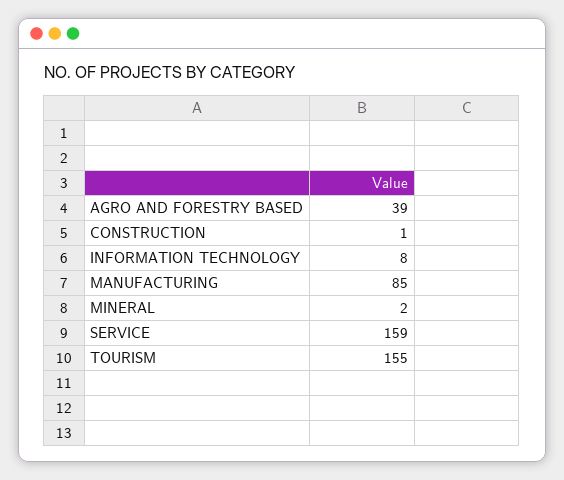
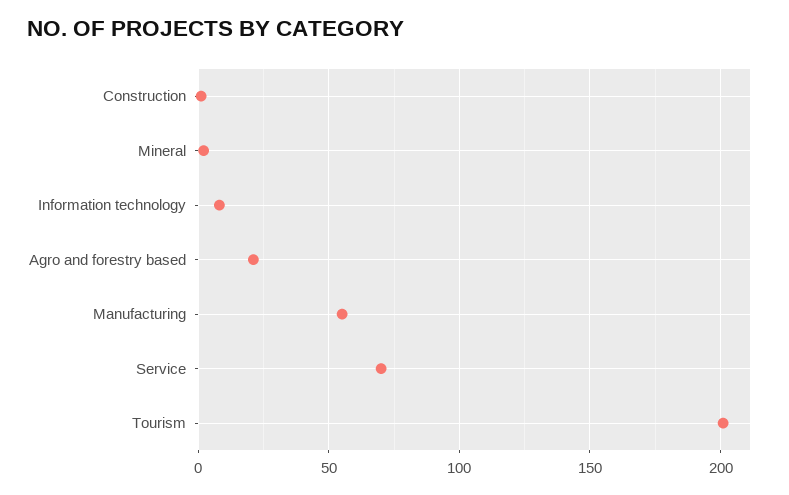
AGRO AND FORESTRY BASED: 39 -> 20
MANUFACTURING: 85 -> 55
SERVICE: 159 -> 70
TOURISM: 155 -> 200

